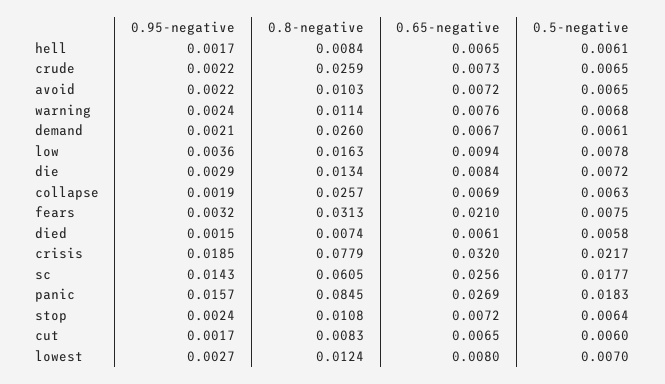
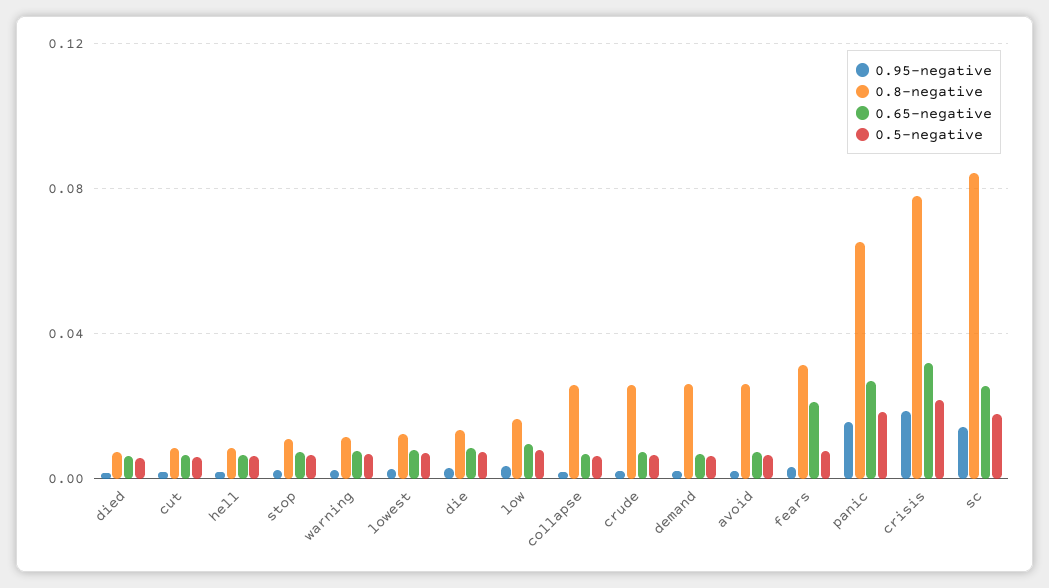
0.8-negative, avoid: 0.0103 -> 0.025
0.8-negative, sc: 0.0605 -> 0.085
0.8-negative, panic: 0.0845 -> 0.065

